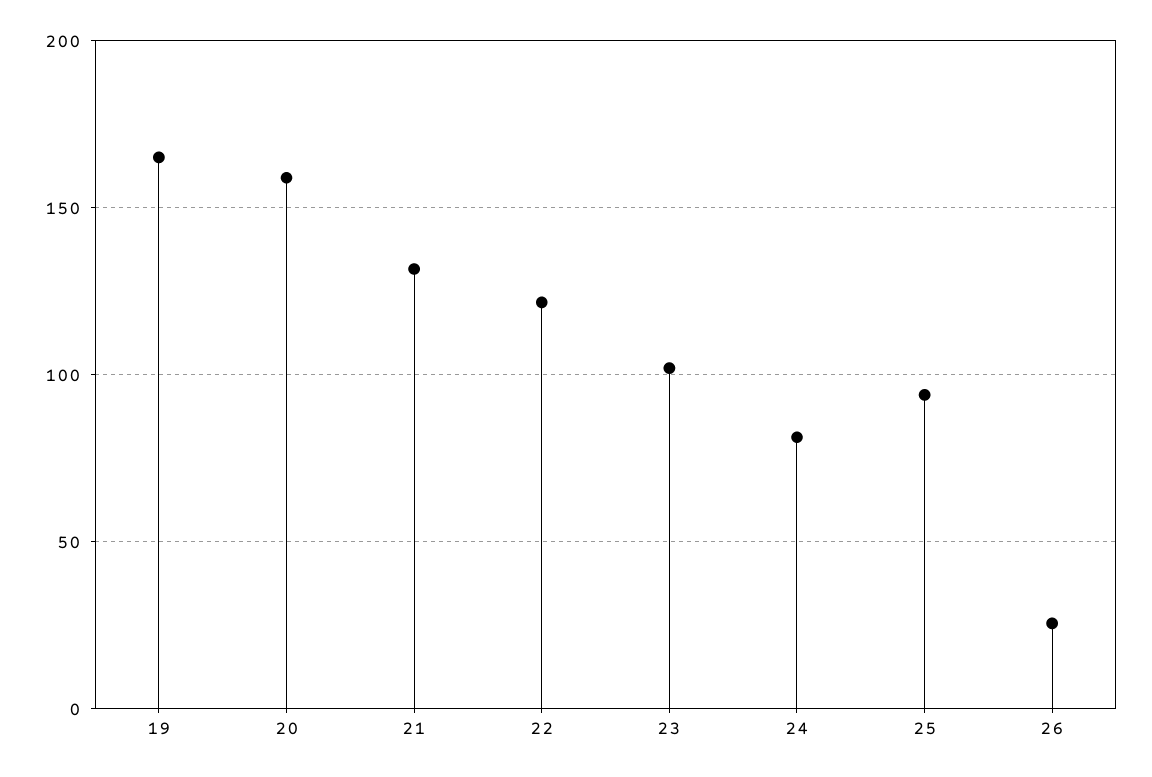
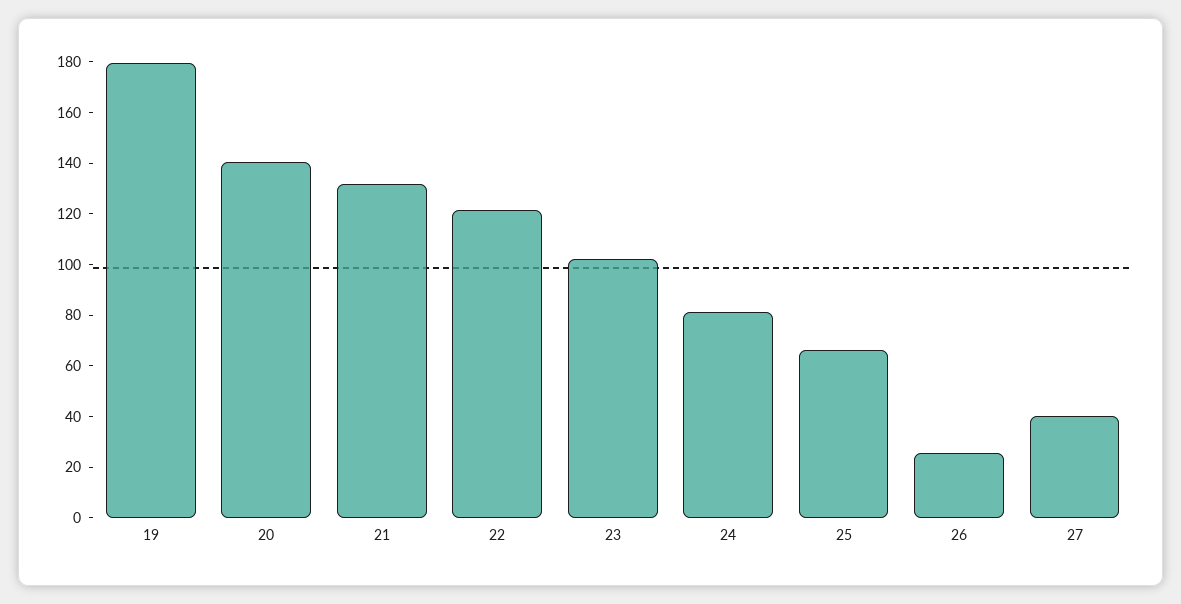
19: 165 -> 180
20: 160 -> 140
25: 95 -> 65
27: none -> 40

